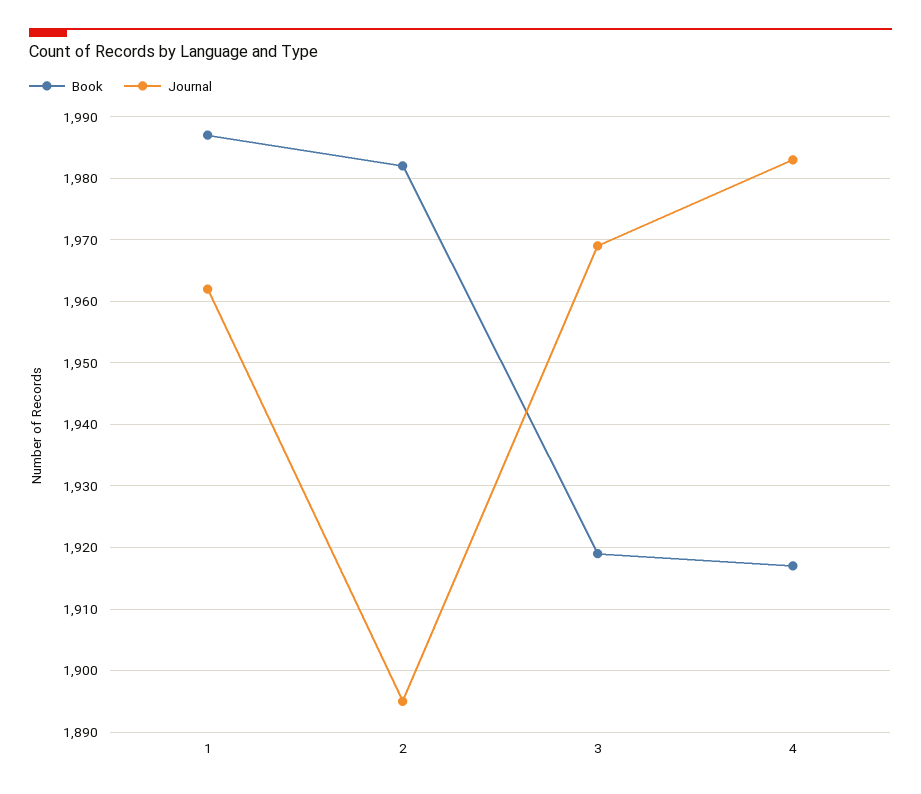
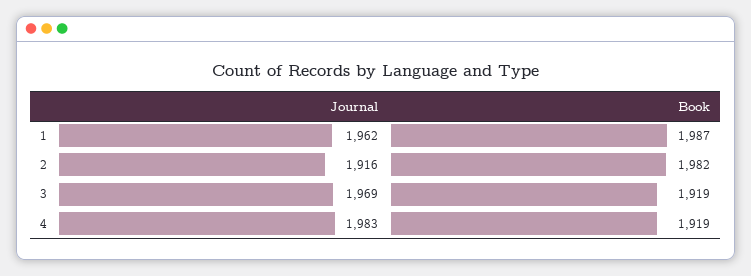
Journal, 2: 1895 -> 1916
Book, 4: 1917 -> 1919

